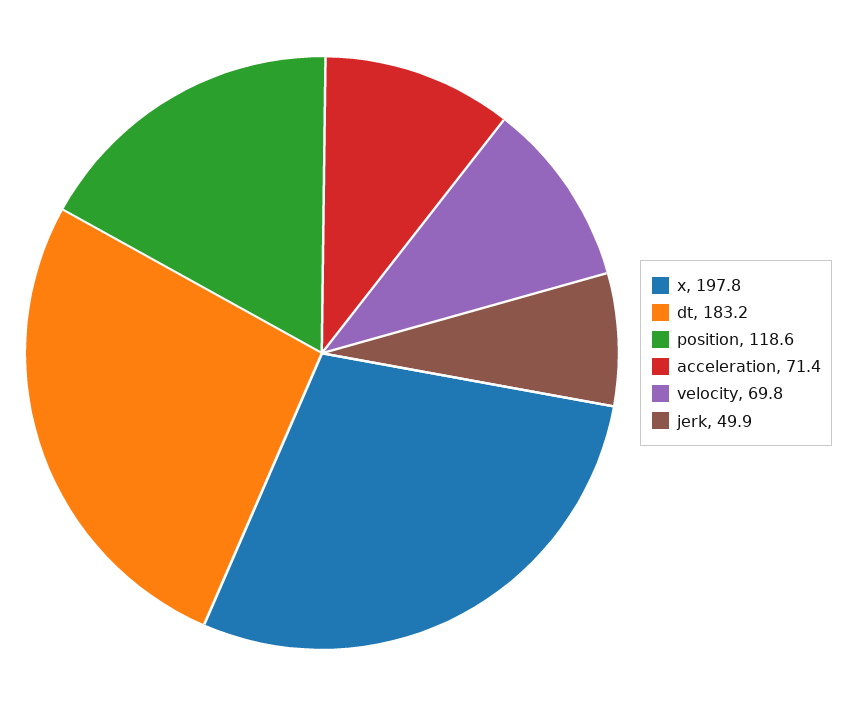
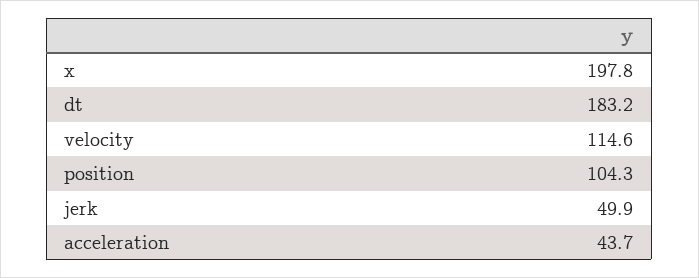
position: 118.6 -> 104.3
acceleration: 71.4 -> 43.7
velocity: 69.8 -> 114.6

